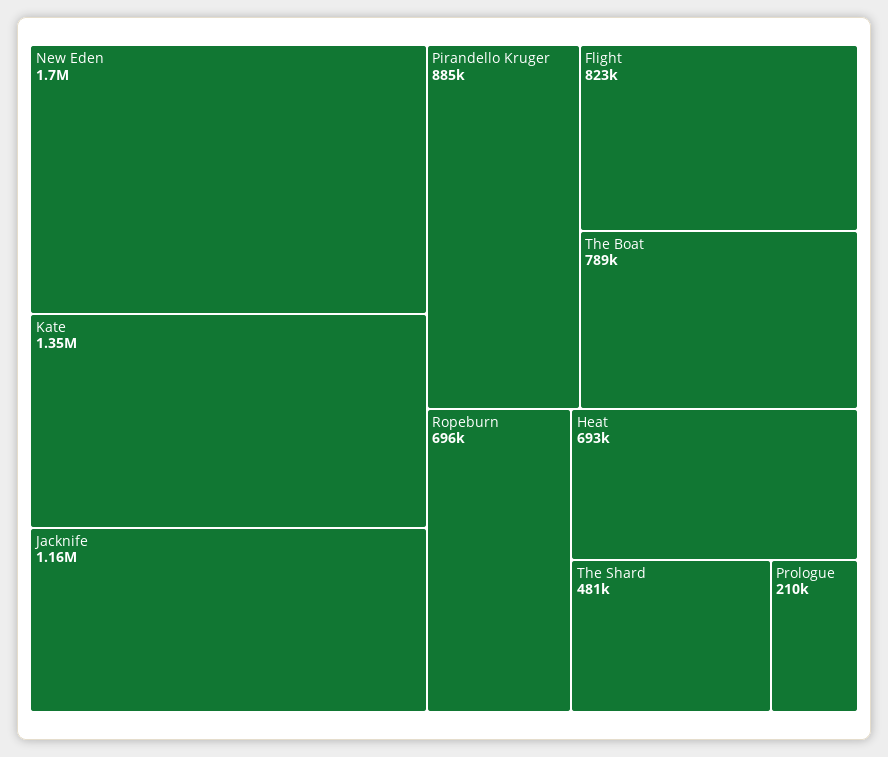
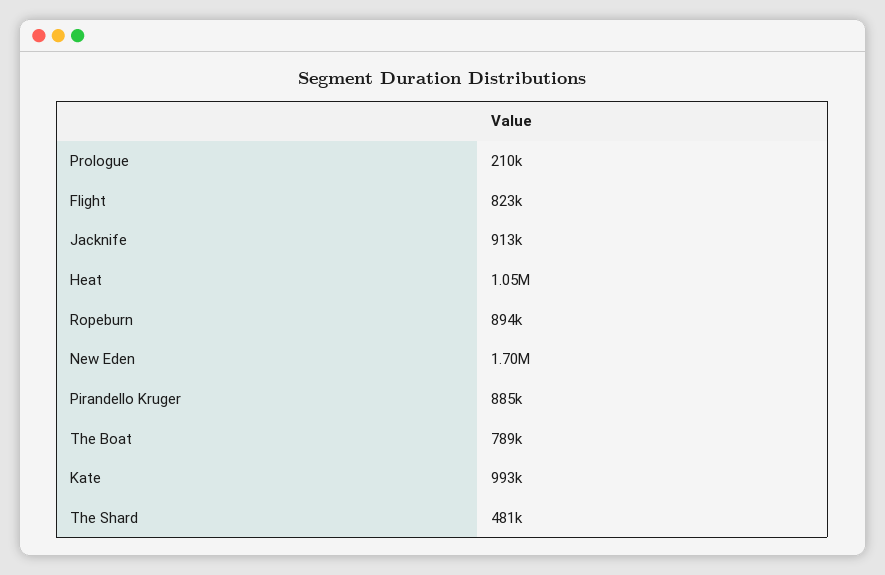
Kate: 1350000 -> 993000
Jacknife: 1160000 -> 913000
Ropeburn: 696000 -> 894000
Heat: 693000 -> 1050000

